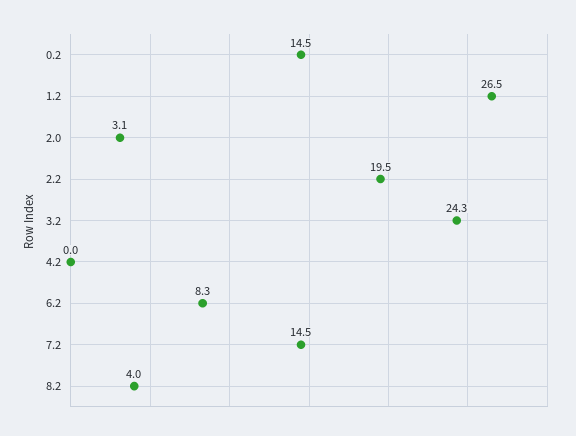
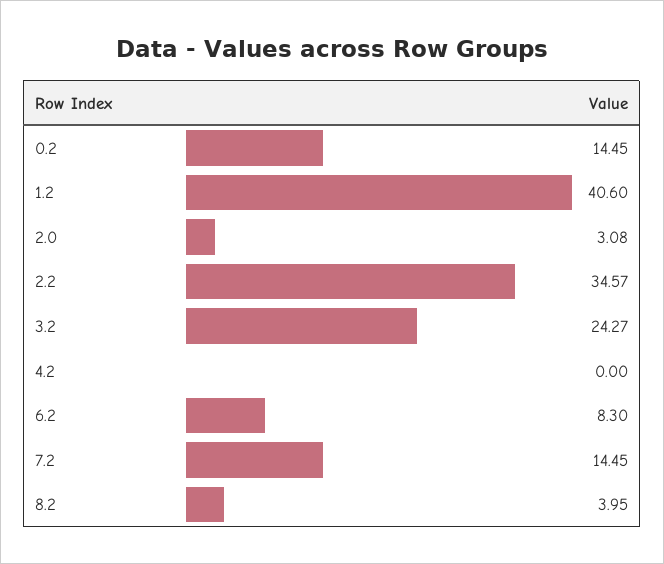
1.2: 26.5 -> 40.6
2.2: 19.5 -> 34.57

